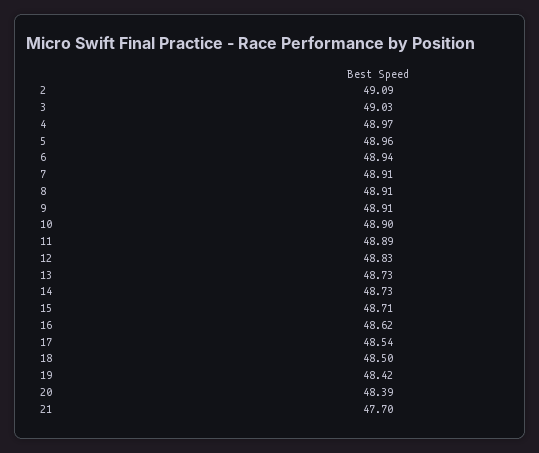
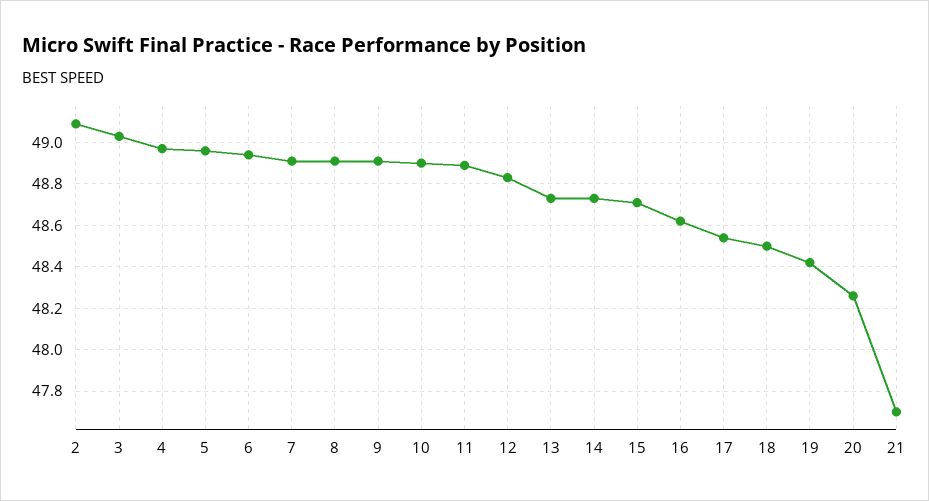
20: 48.39 -> 48.25

